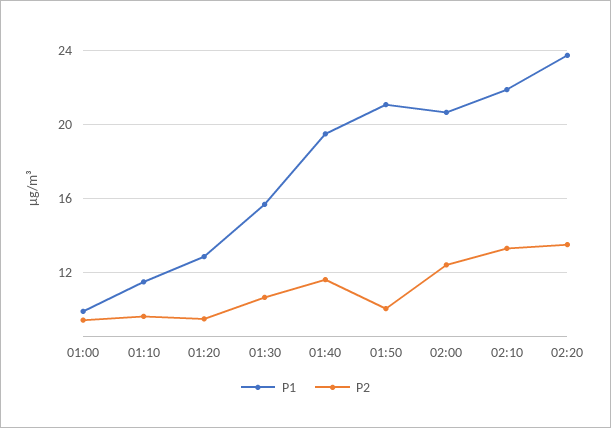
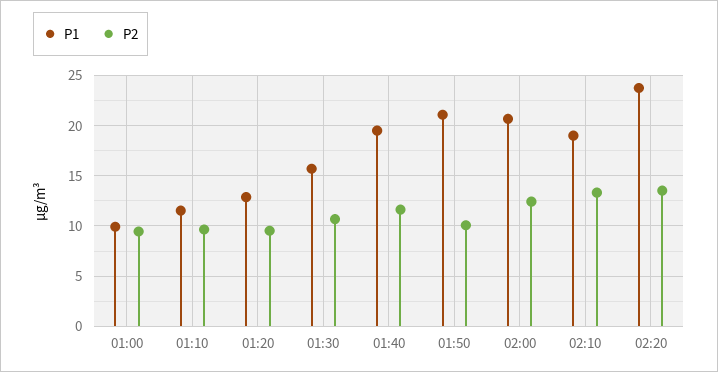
P1, 02:10: 22 -> 19

